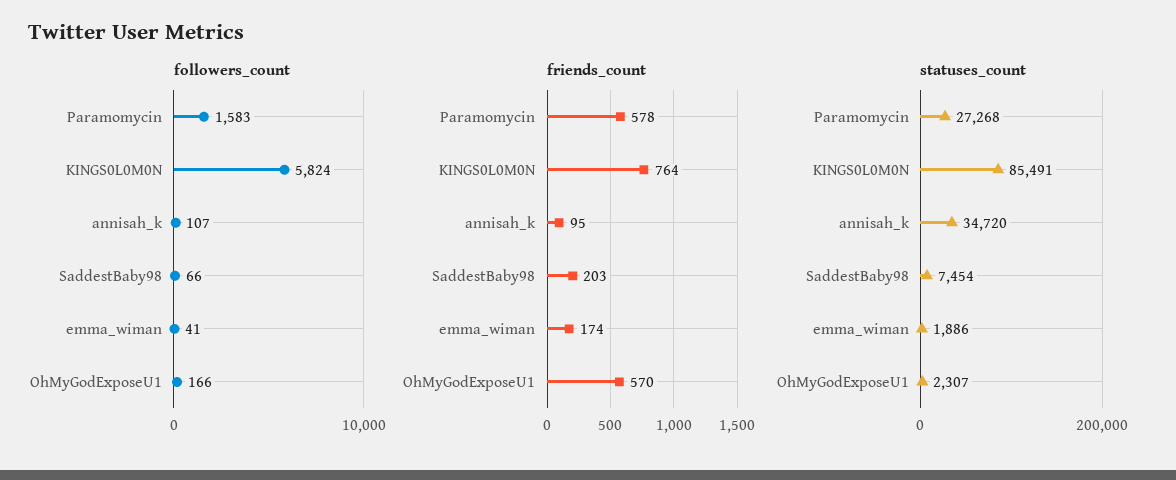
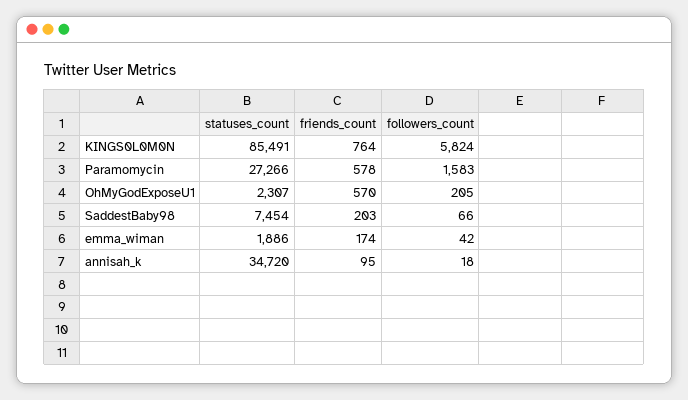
followers_count, annisah_k: 107 -> 18
followers_count, emma_wiman: 41 -> 42
followers_count, OhMyGodExposeU1: 166 -> 205
statuses_count, Paramomycin: 27268 -> 27266

